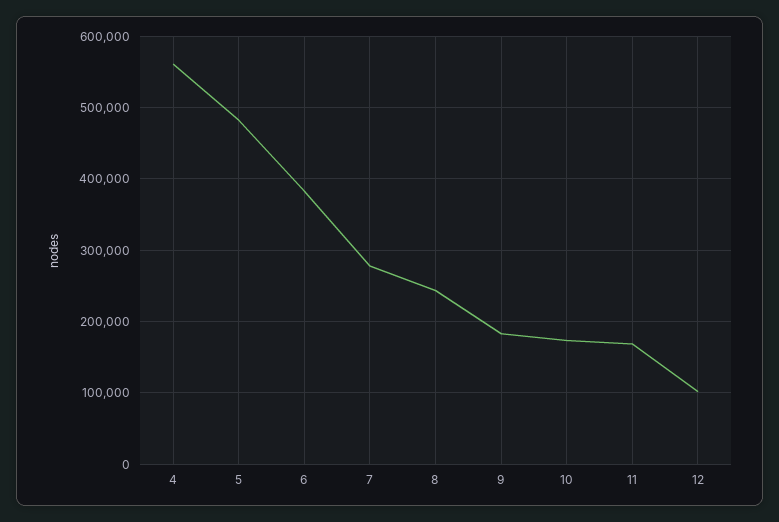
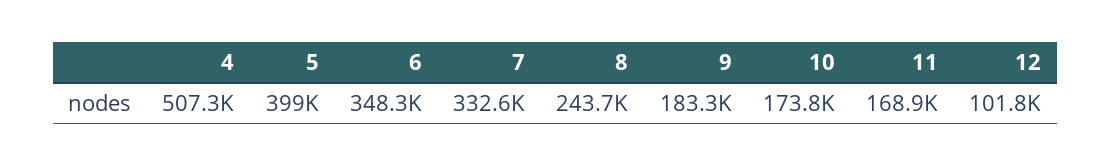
4: 560000 -> 507300
5: 480000 -> 399000
6: 380000 -> 348300
7: 280000 -> 332600

